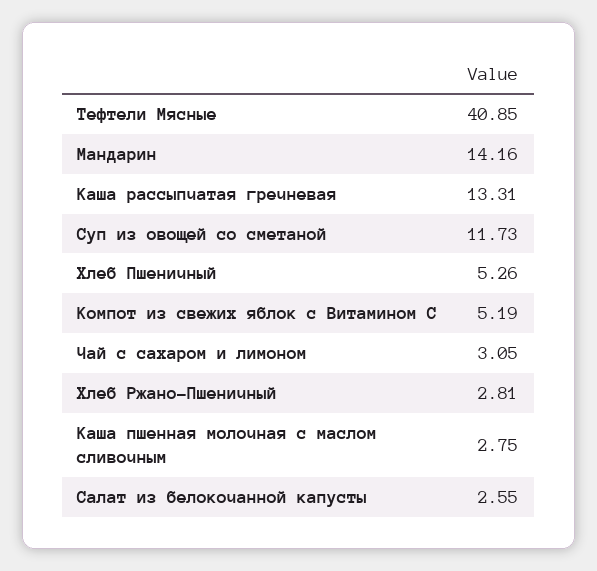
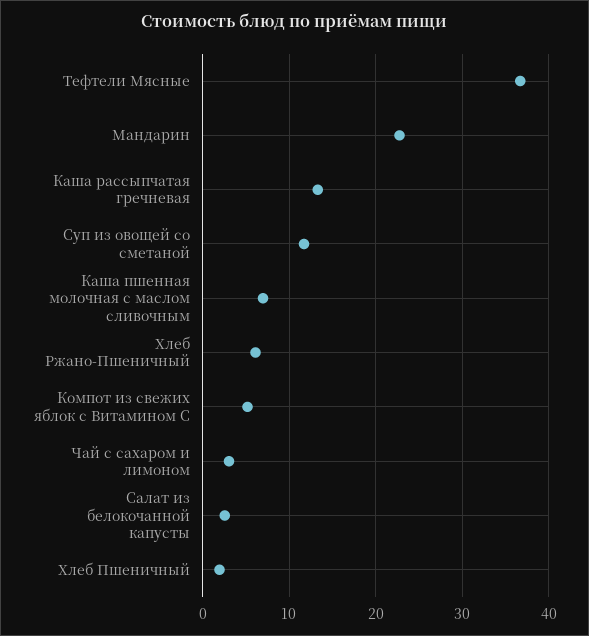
Тефтели Мясные: 40.85 -> 37
Мандарин: 14.16 -> 23
Хлеб Пшеничный: 5.26 -> 2
Хлеб Ржано-Пшеничный: 2.81 -> 6
Каша пшенная молочная с маслом сливочным: 2.75 -> 7

